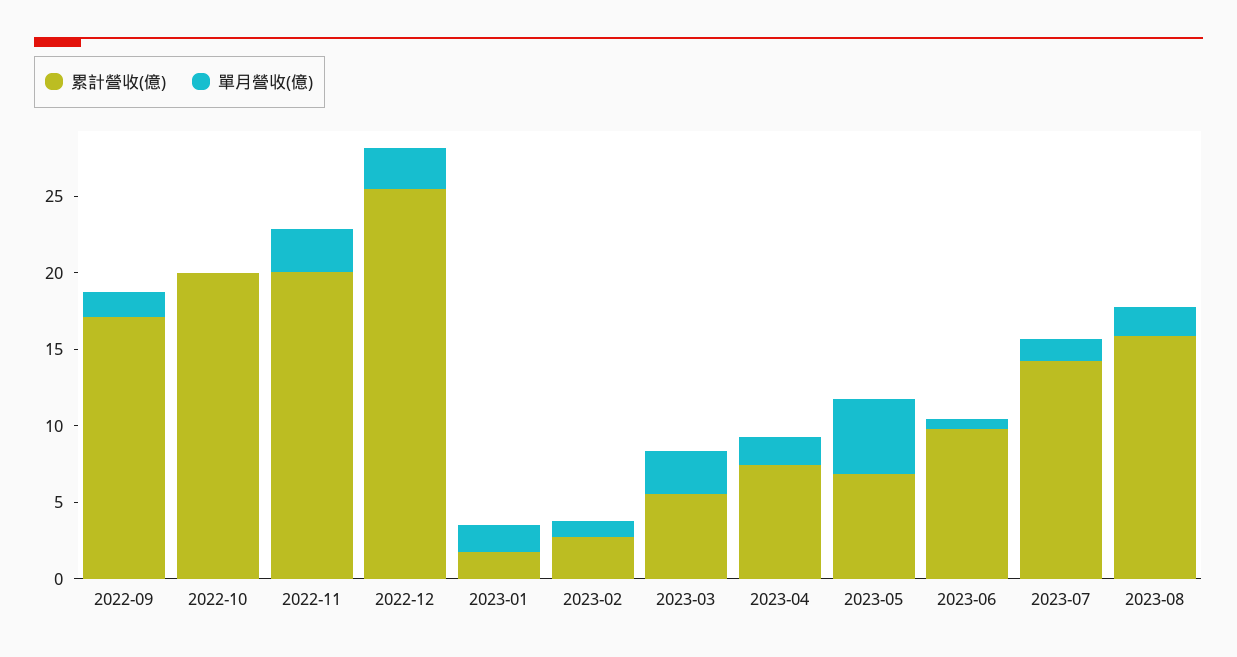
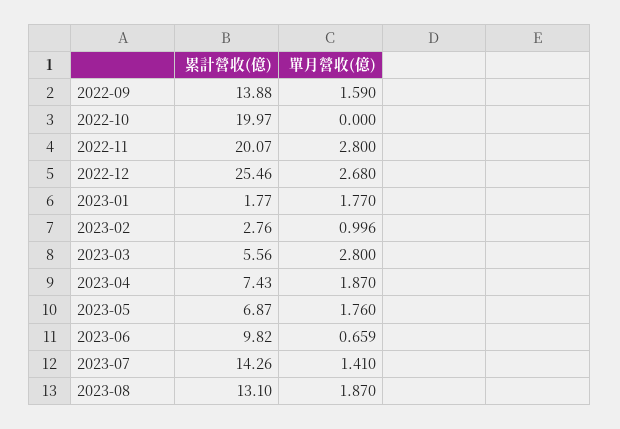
累計營收(億), 2022-09: 17 -> 13.88
單月營收(億), 2023-05: 5 -> 1.76
累計營收(億), 2023-08: 16 -> 13.1

